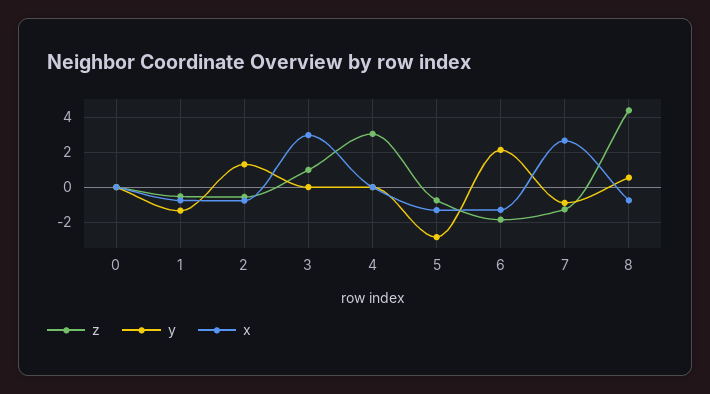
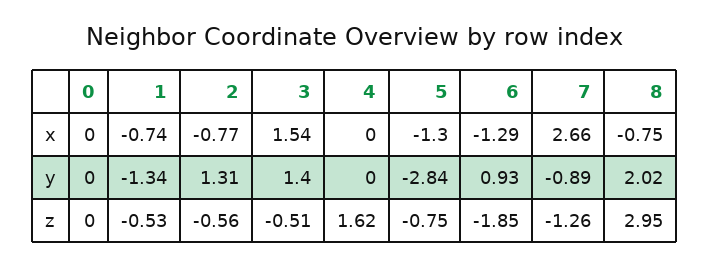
z, 3: 1 -> -0.51
y, 3: 0 -> 1.4
x, 3: 3 -> 1.54
z, 4: 3 -> 1.62
y, 6: 2 -> 0.93
z, 8: 4.5 -> 2.95
y, 8: 0.5 -> 2.02

